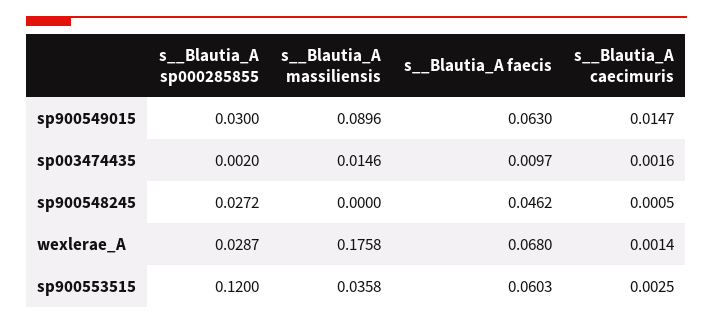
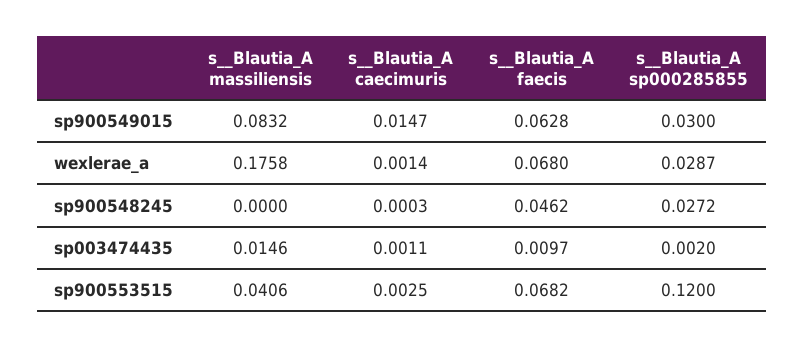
s__Blautia_A massiliensis, sp900549015: 0.0896 -> 0.0832
s__Blautia_A faecis, sp900549015: 0.063 -> 0.0628
s__Blautia_A caecimuris, sp003474435: 0.0016 -> 0.0011
s__Blautia_A caecimuris, sp900548245: 0.0005 -> 0.0003
s__Blautia_A massiliensis, sp900553515: 0.0358 -> 0.0406
s__Blautia_A faecis, sp900553515: 0.0603 -> 0.0682

